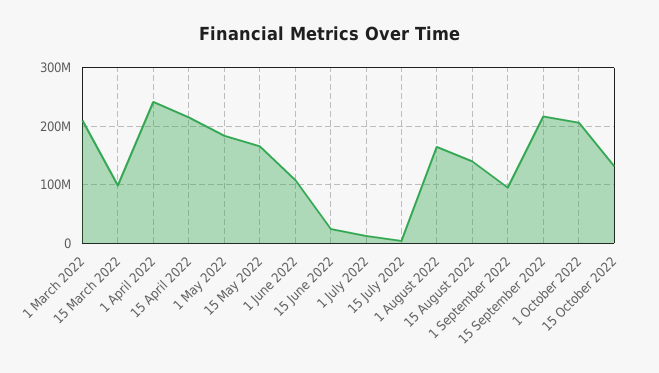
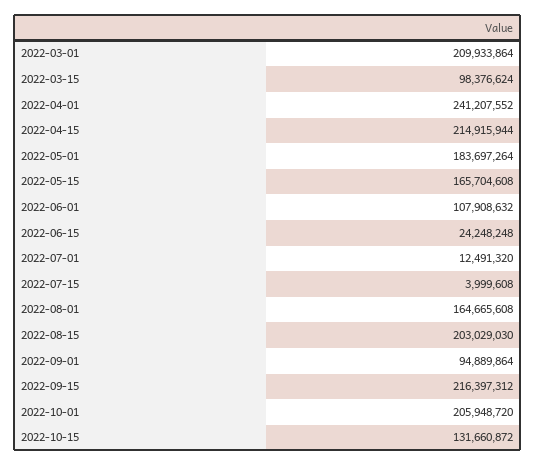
15 August 2022: 140000000 -> 203029030

